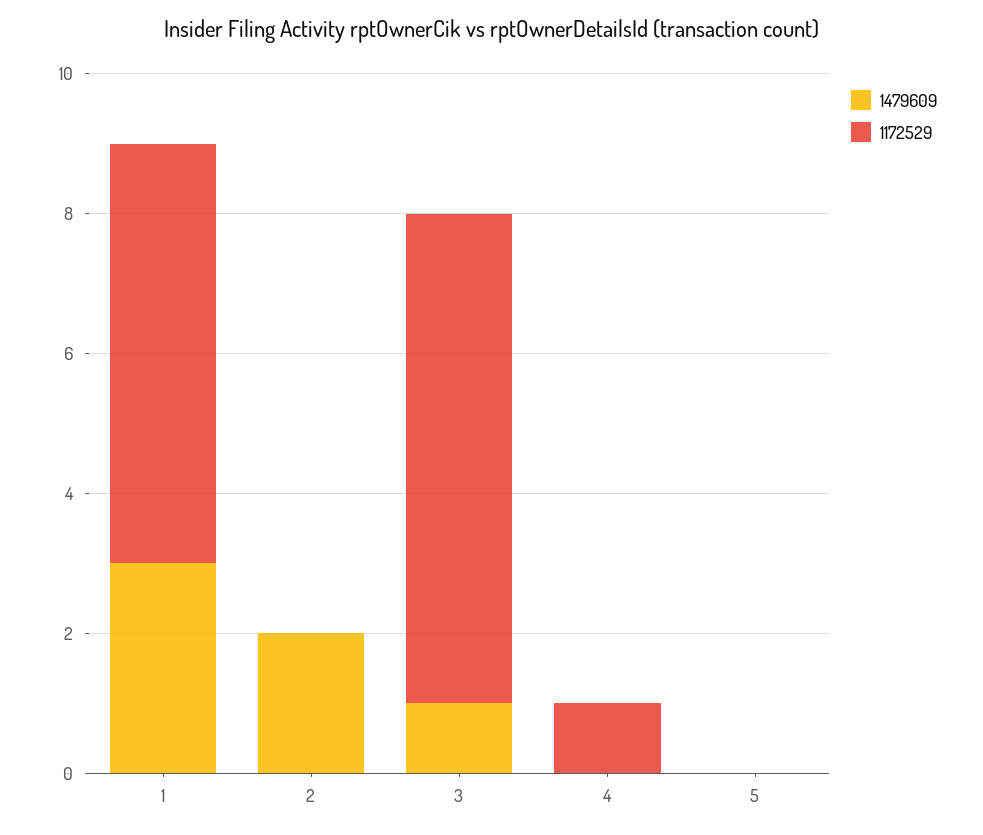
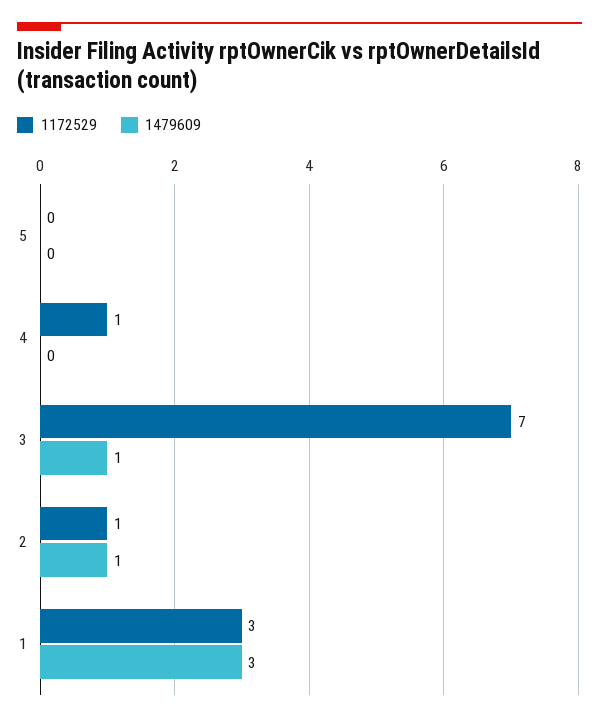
1172529, 1: 6 -> 3
1479609, 2: 2 -> 1
1172529, 2: 0 -> 1

